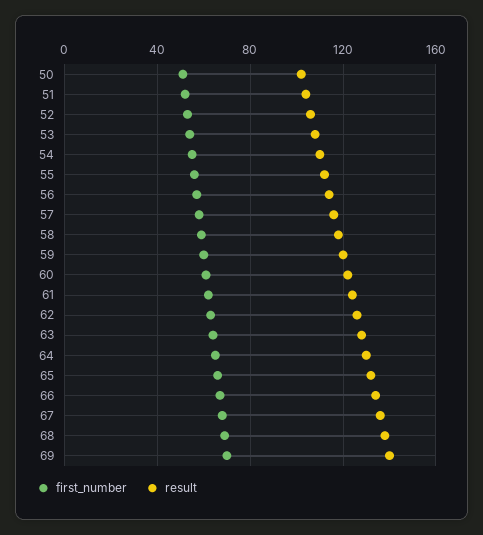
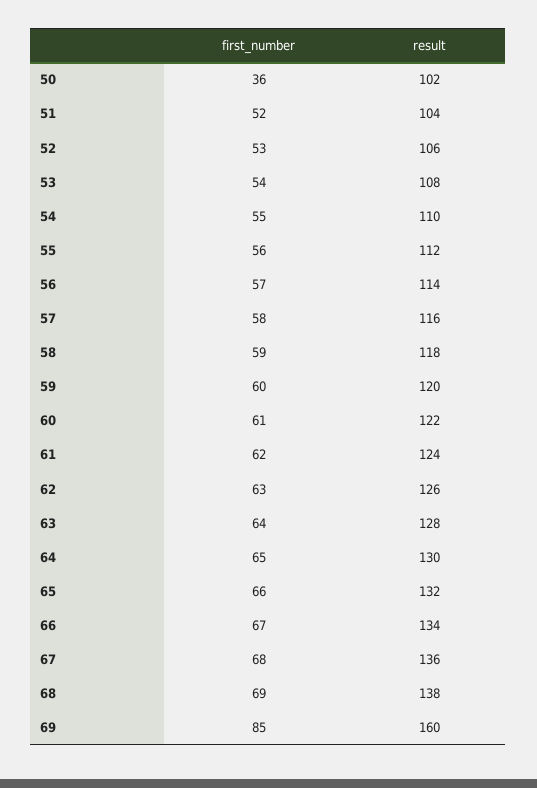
first_number, 50: 50 -> 36
first_number, 69: 70 -> 85
result, 69: 140 -> 160

